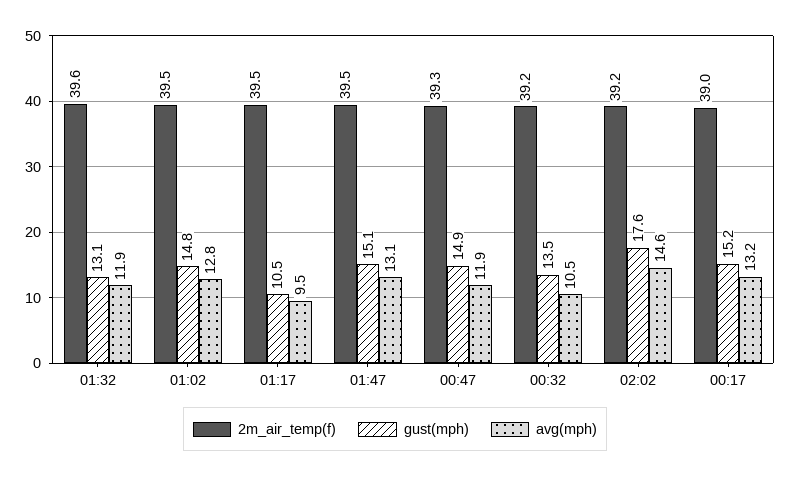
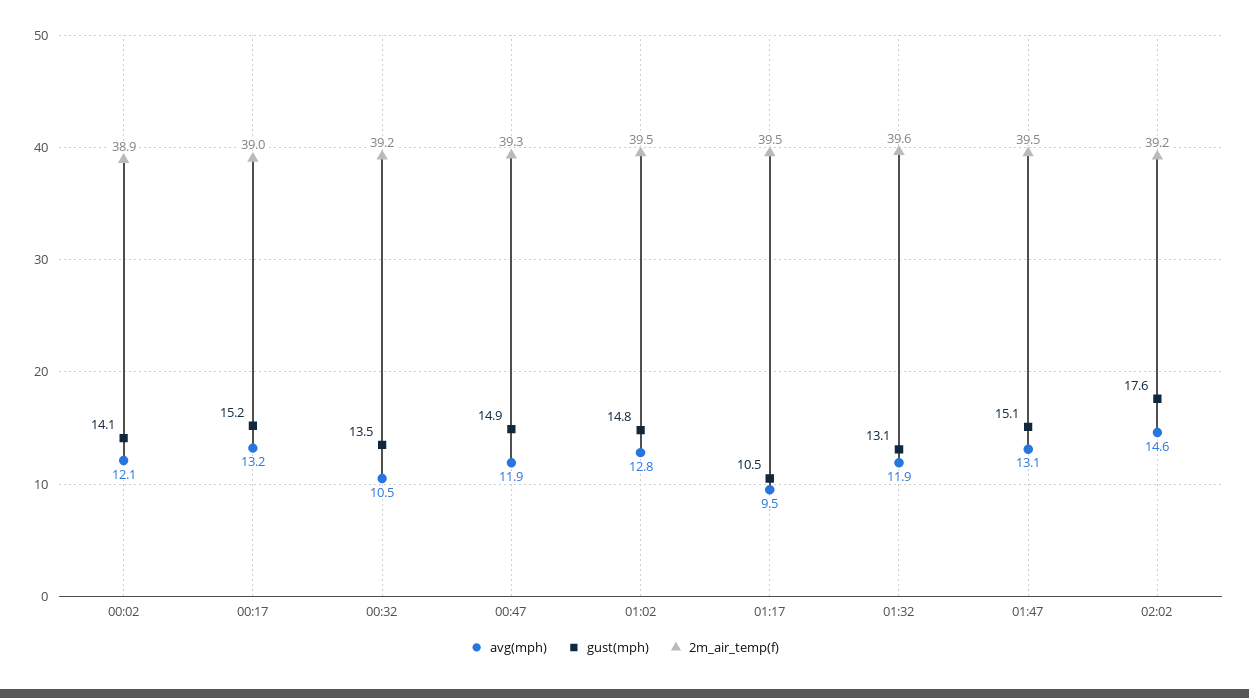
avg(mph), 00:02: none -> 12.1
gust(mph), 00:02: none -> 14.1
2m_air_temp(f), 00:02: none -> 38.9

